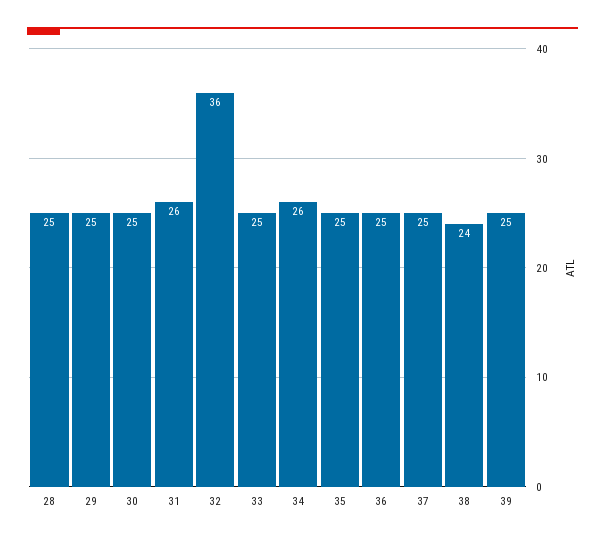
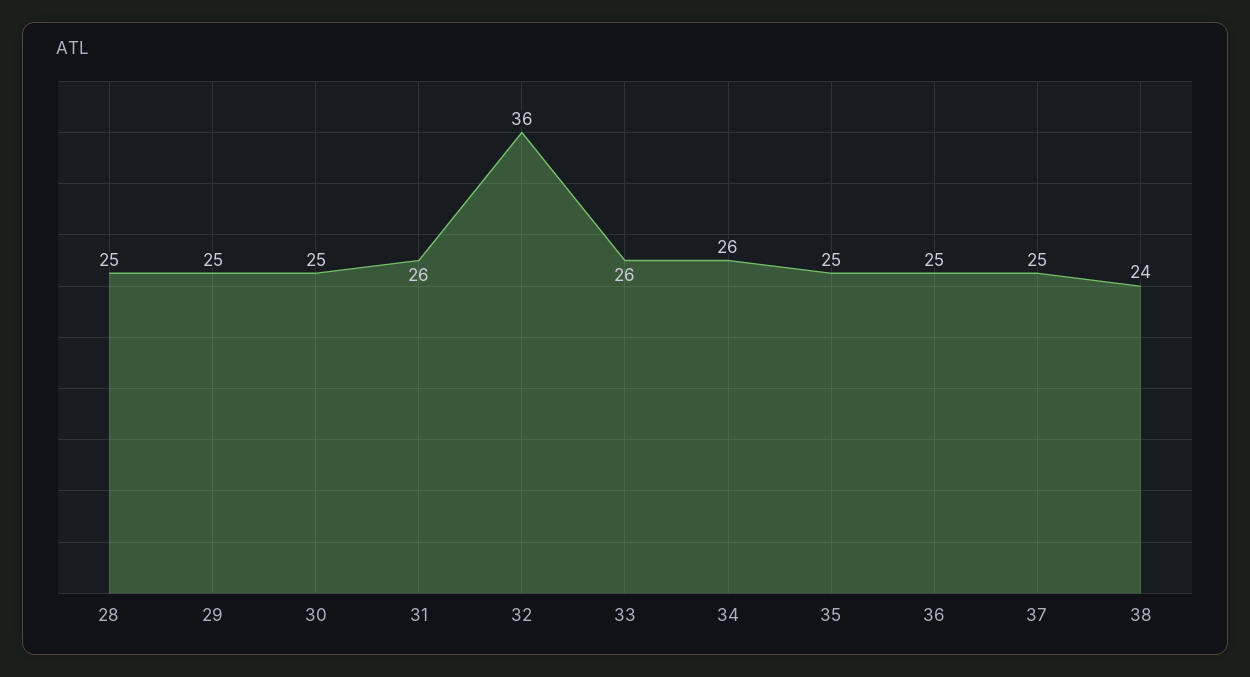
33: 25 -> 26
39: 25 -> none

